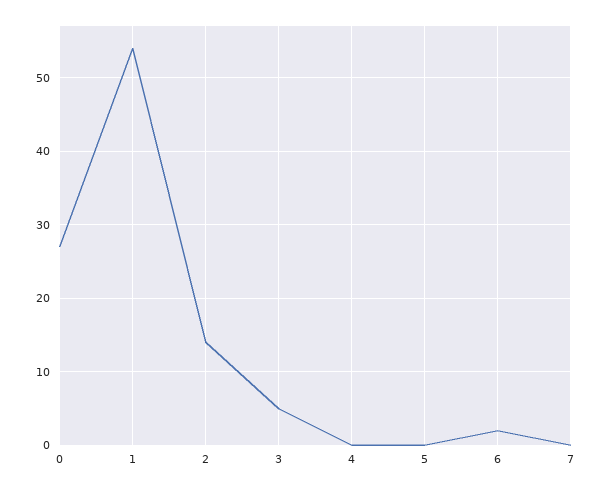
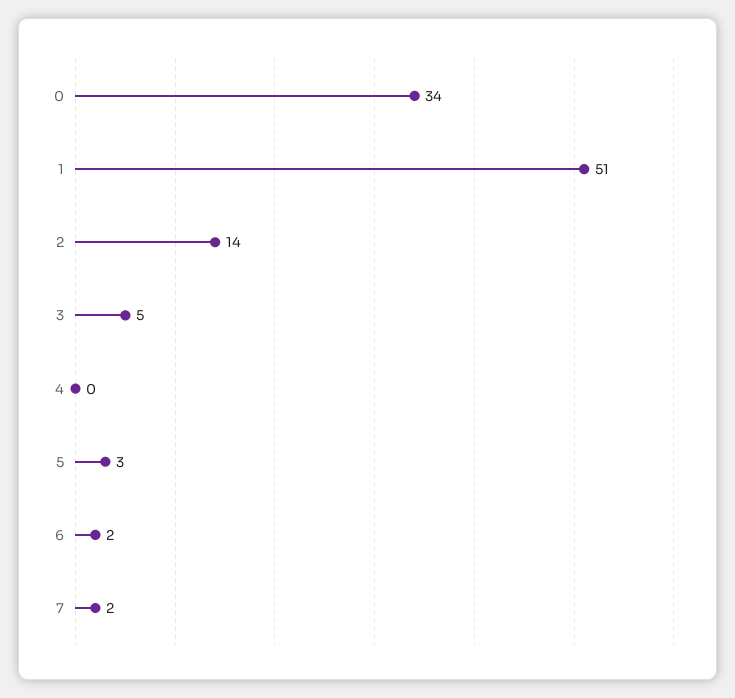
0: 27 -> 34
1: 54 -> 51
5: 0 -> 3
7: 0 -> 2

